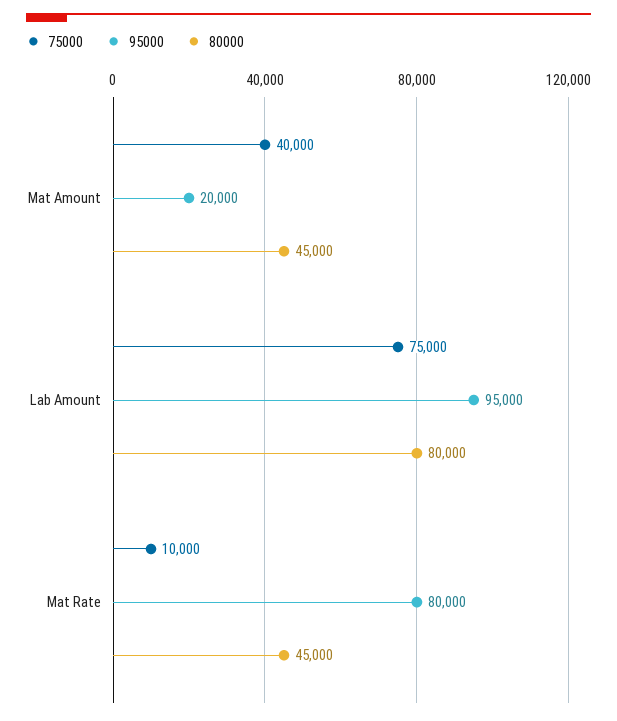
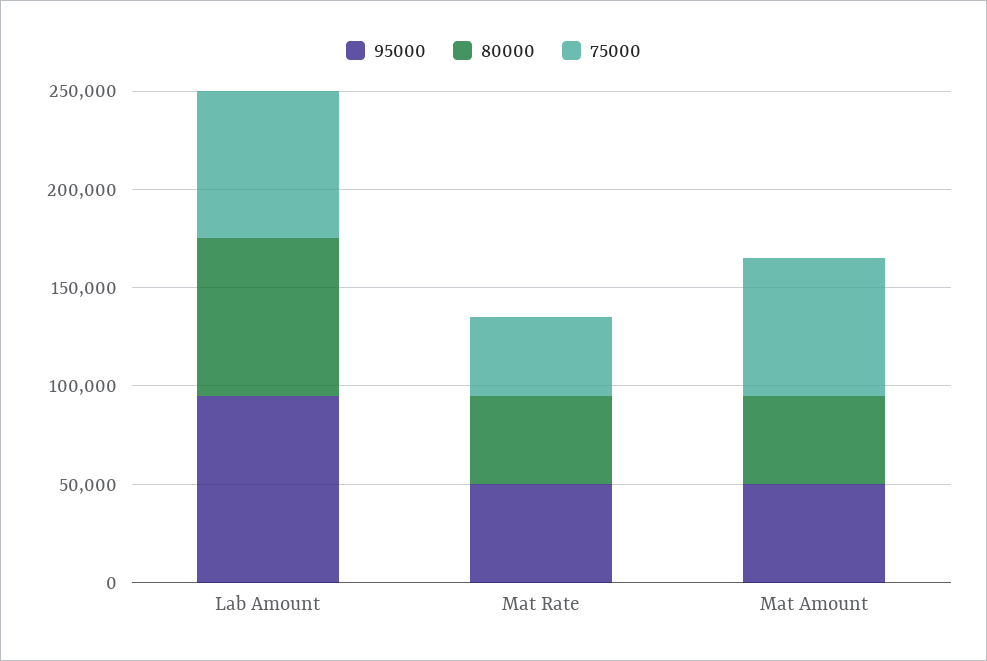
75000, Mat Amount: 40000 -> 70000
95000, Mat Amount: 20000 -> 50000
75000, Mat Rate: 10000 -> 40000
95000, Mat Rate: 80000 -> 50000

